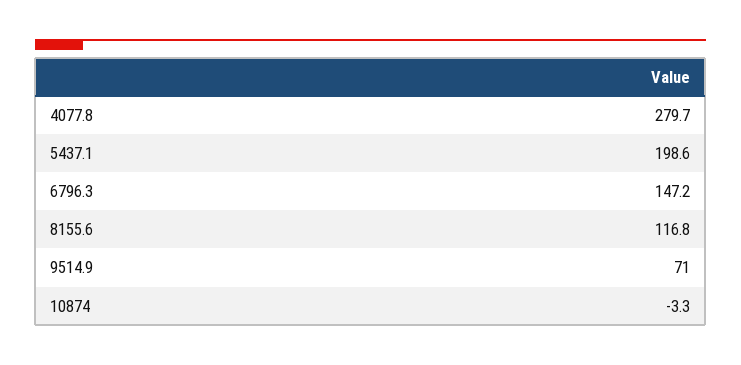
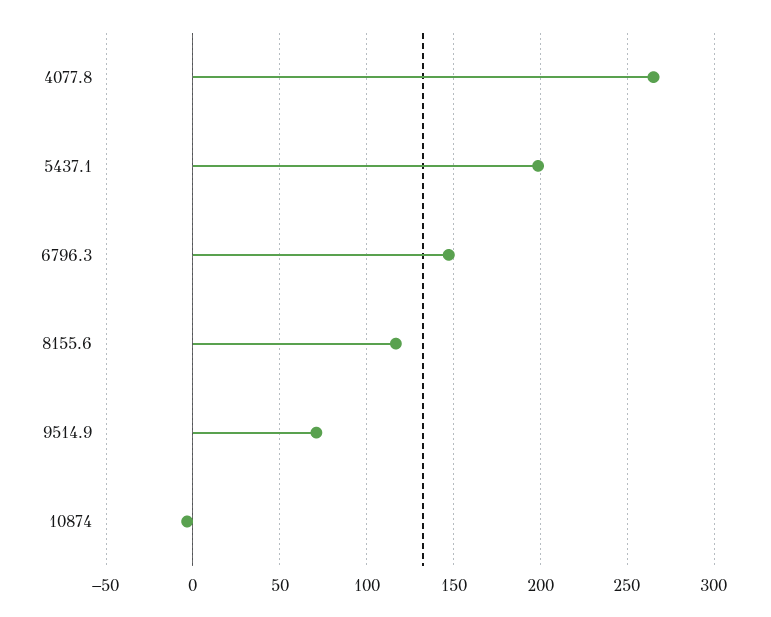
4077.8: 279.7 -> 265

